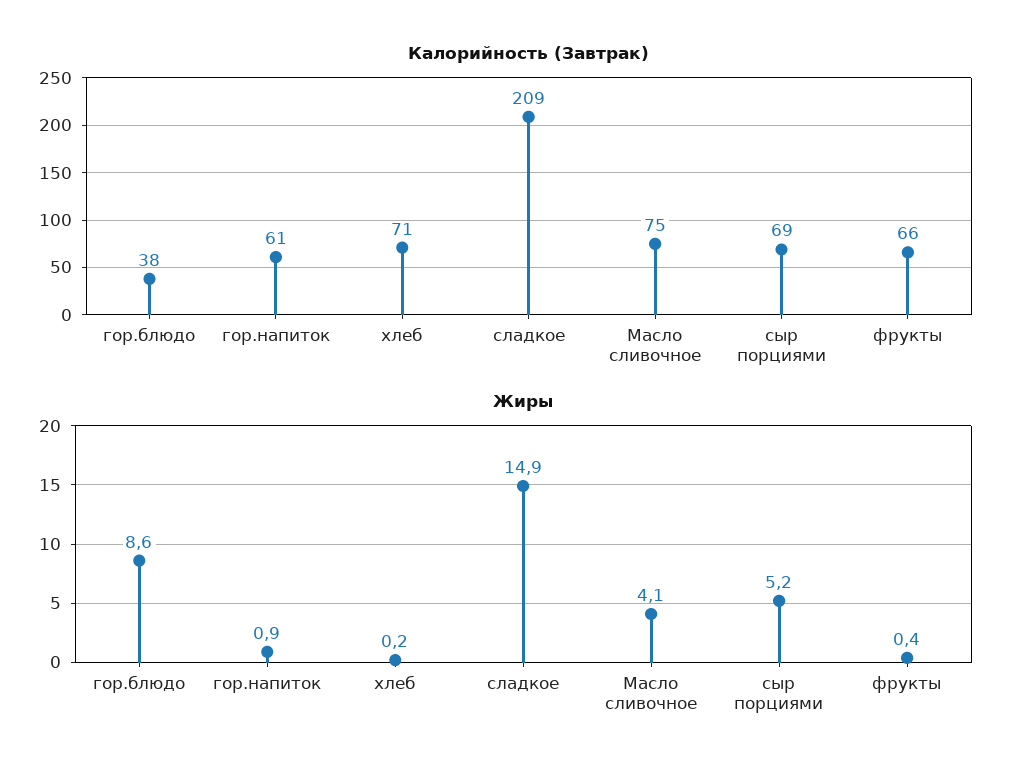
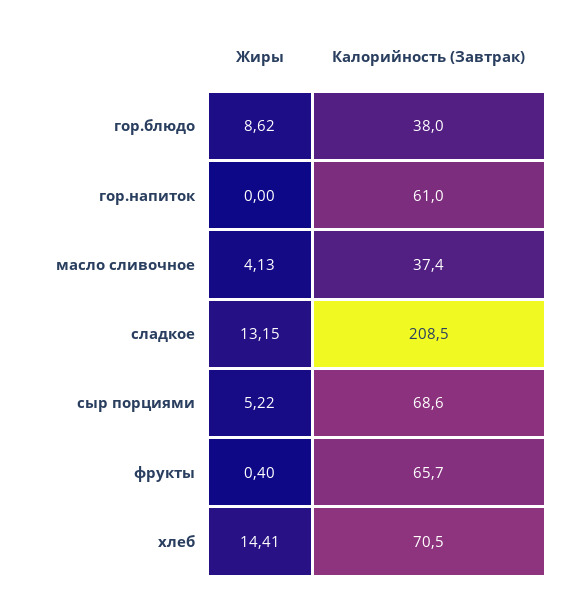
Калорийность (Завтрак), Масло сливочное: 75 -> 37.4
Жиры, гор.напиток: 0.9 -> 0
Жиры, хлеб: 0.2 -> 14.41
Жиры, сладкое: 14.9 -> 13.15

